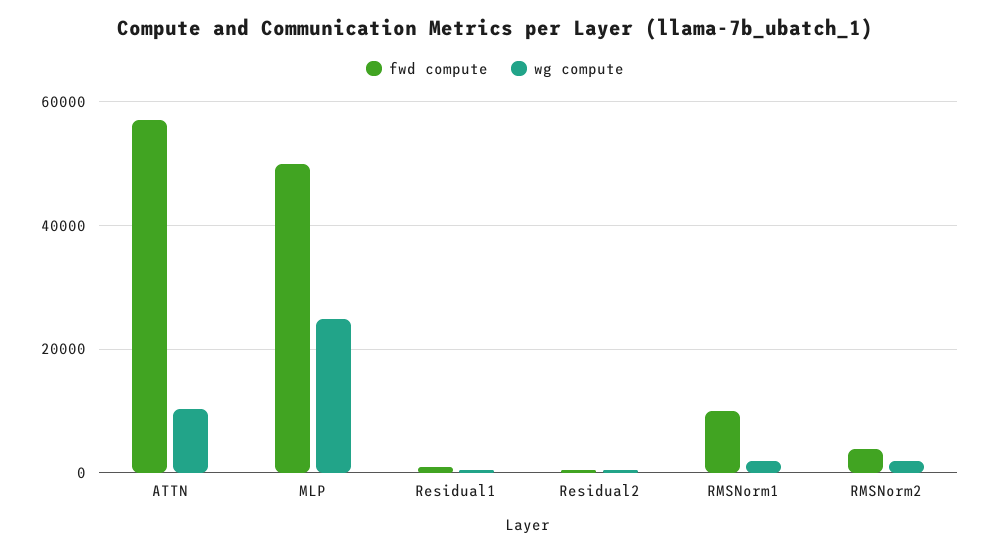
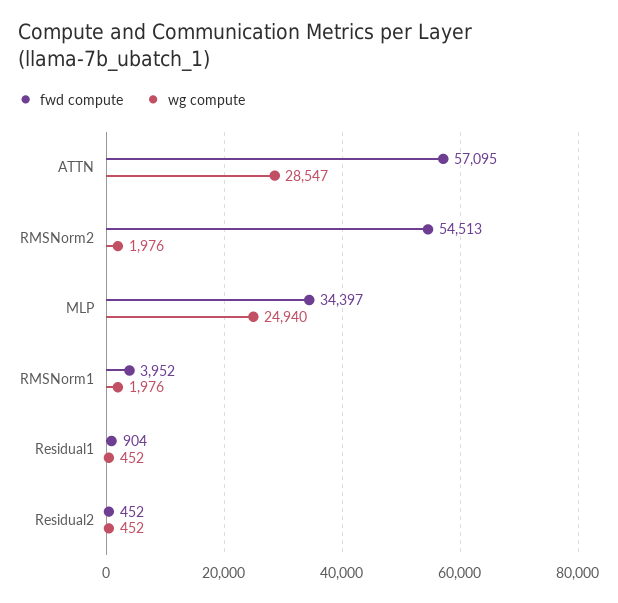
wg compute, ATTN: 10000 -> 28547
fwd compute, MLP: 50000 -> 34397
fwd compute, RMSNorm1: 10000 -> 3952
fwd compute, RMSNorm2: 4000 -> 54513

